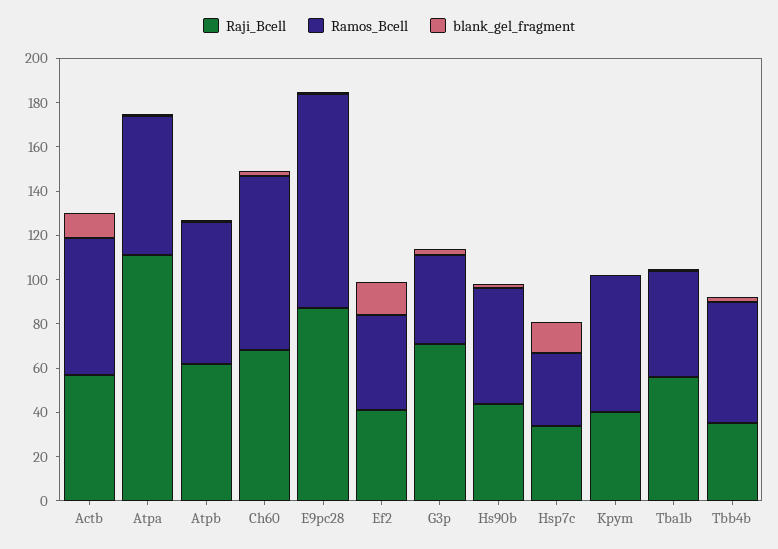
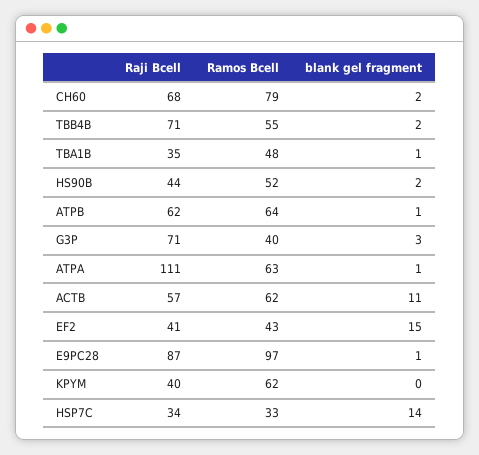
Raji_Bcell, Tba1b: 55 -> 35
Raji_Bcell, Tbb4b: 35 -> 71

